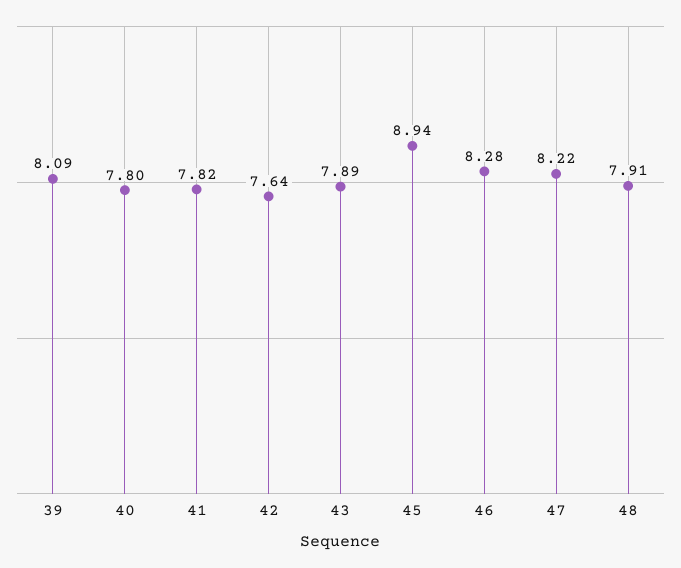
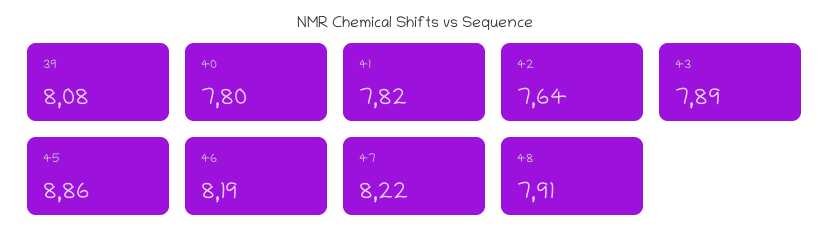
39: 8.09 -> 8.08
45: 8.94 -> 8.86
46: 8.28 -> 8.19

